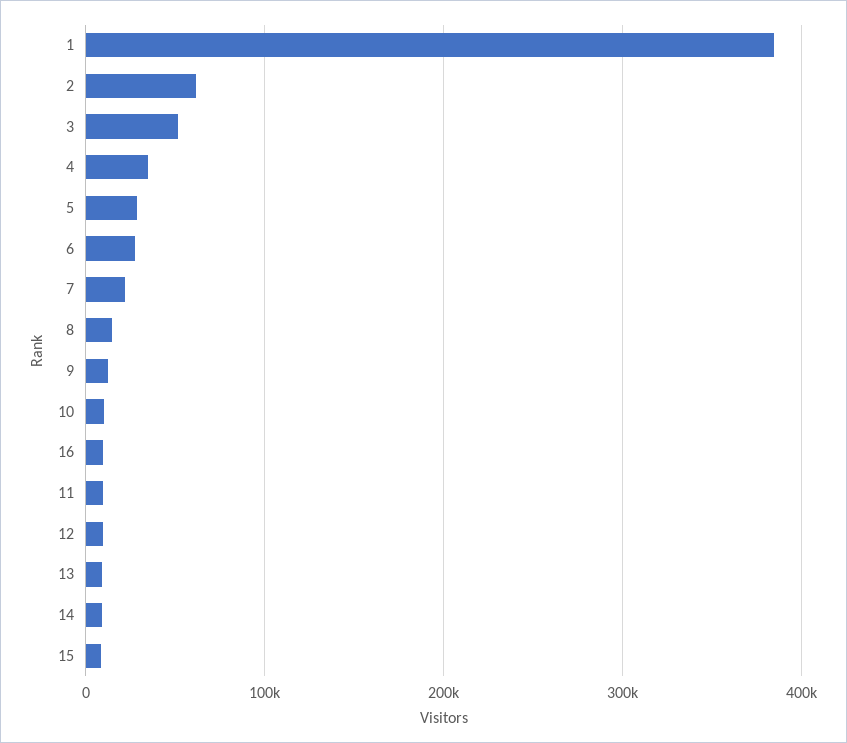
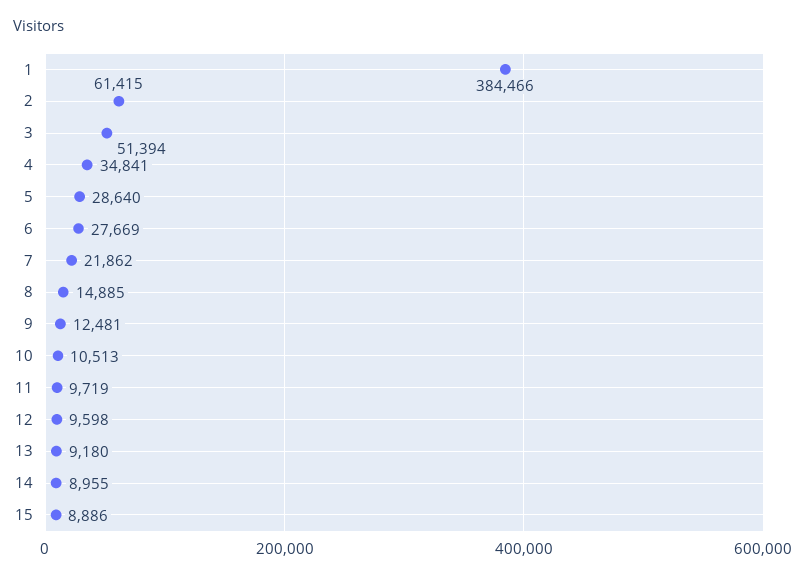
16: 10000 -> none

